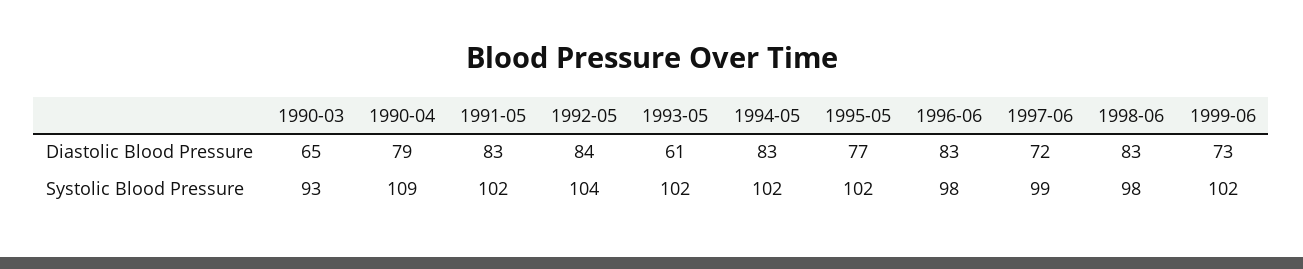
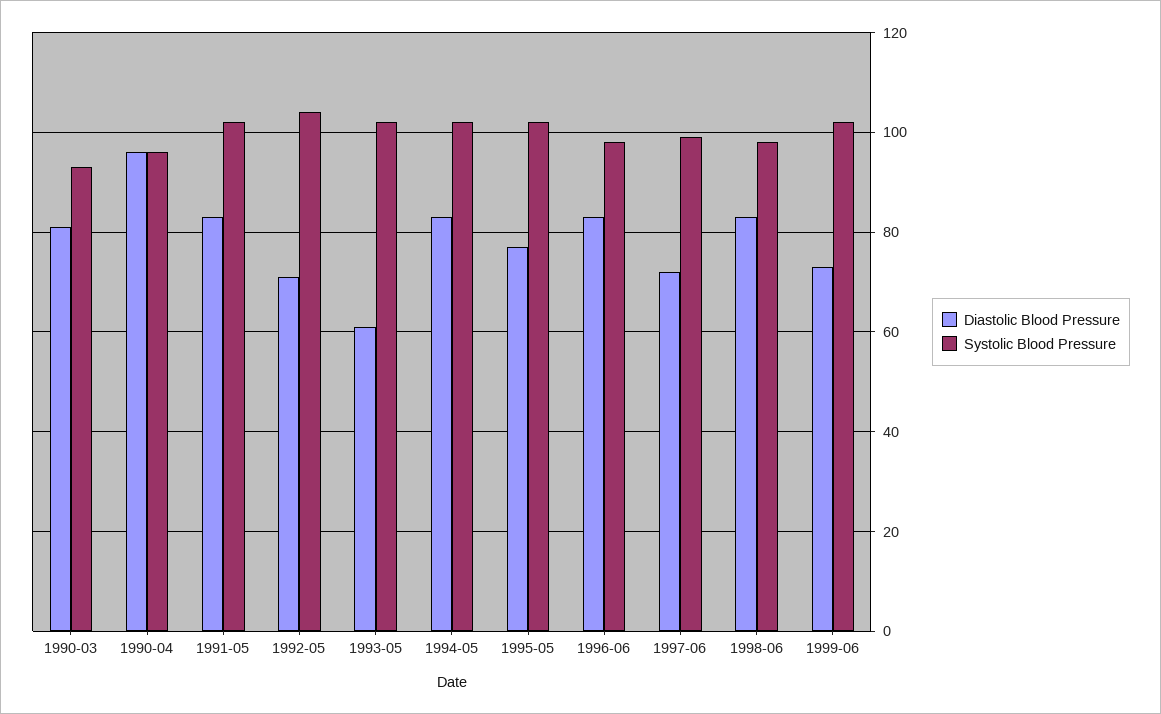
Diastolic Blood Pressure, 1990-03: 65 -> 80
Diastolic Blood Pressure, 1990-04: 79 -> 95
Diastolic Blood Pressure, 1992-05: 84 -> 70
Systolic Blood Pressure, 1990-04: 109 -> 95

